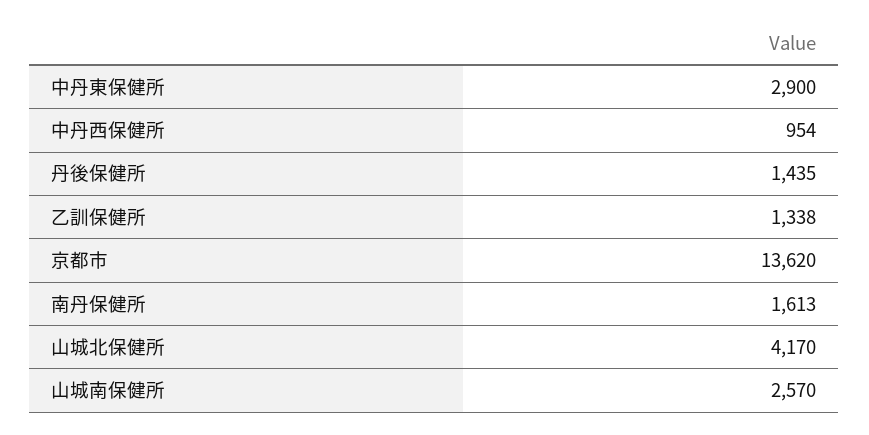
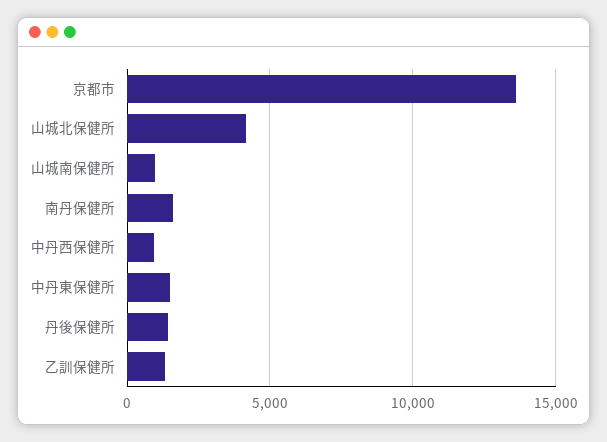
中丹東保健所: 2900 -> 1500
山城南保健所: 2570 -> 1000

